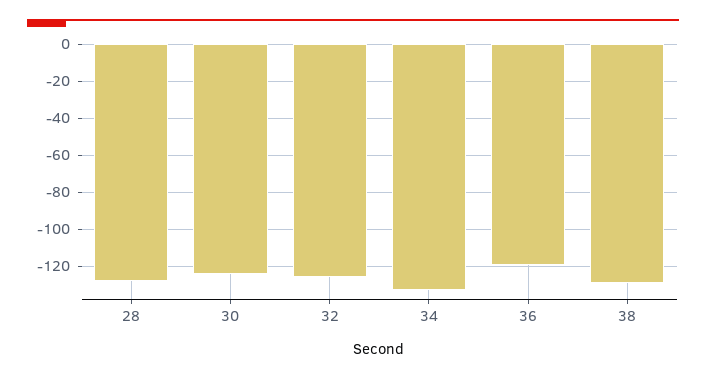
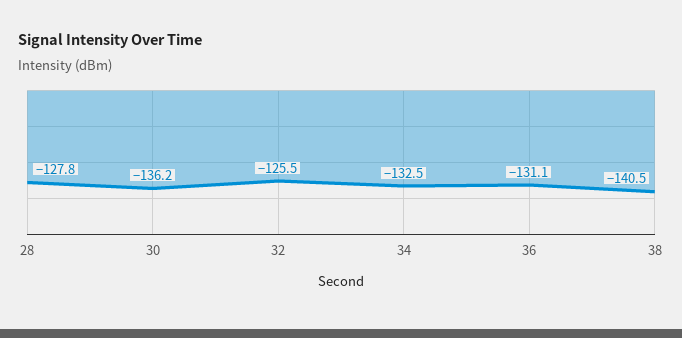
30: -125 -> -136.2
36: -120 -> -131.1
38: -130 -> -140.5

